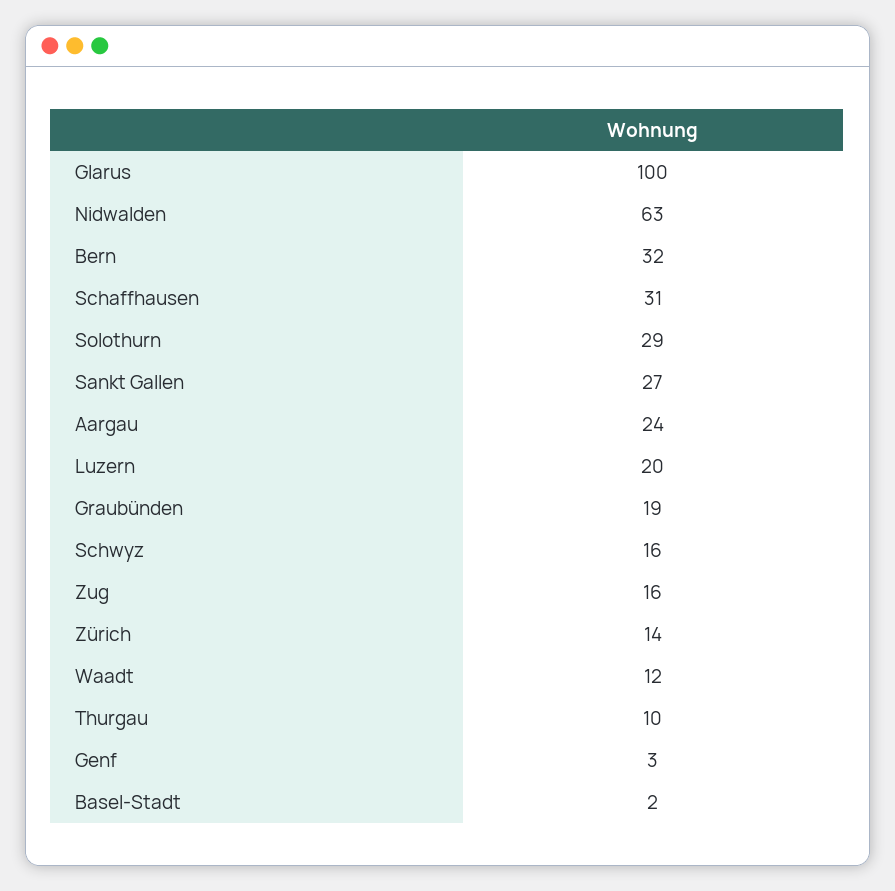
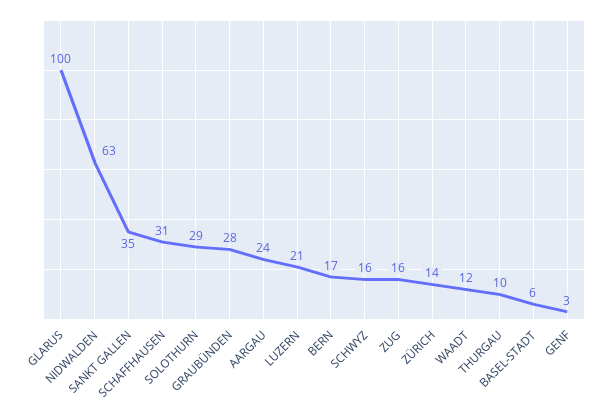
Bern: 32 -> 17
Sankt Gallen: 27 -> 35
Luzern: 20 -> 21
Graubünden: 19 -> 28
Basel-Stadt: 2 -> 6

